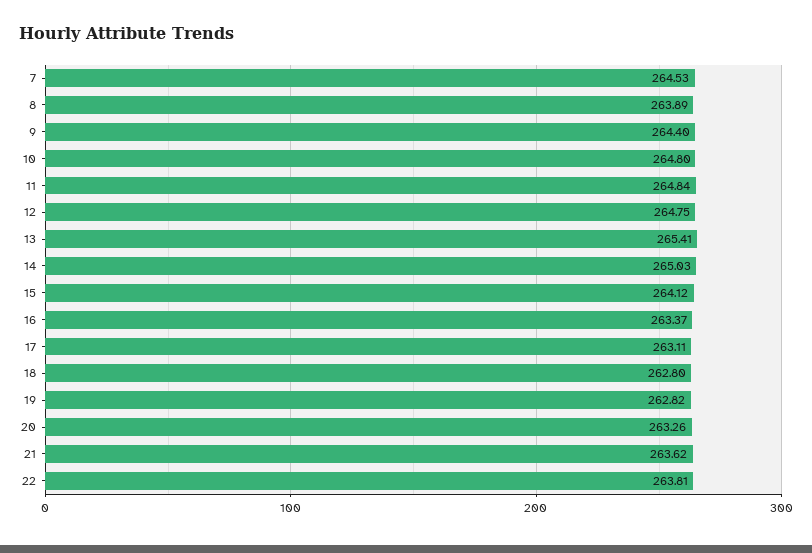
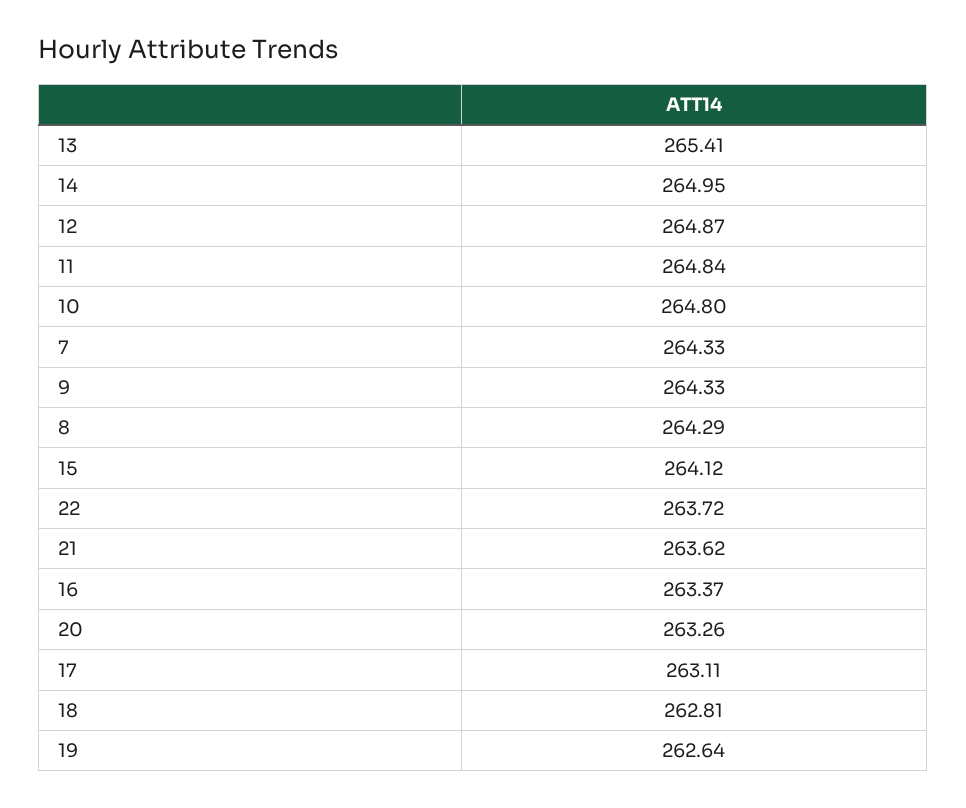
7: 264.53 -> 264.33
8: 263.89 -> 264.29
9: 264.4 -> 264.33
12: 264.75 -> 264.87
14: 265.03 -> 264.95
18: 262.8 -> 262.81
19: 262.82 -> 262.64
22: 263.81 -> 263.72

